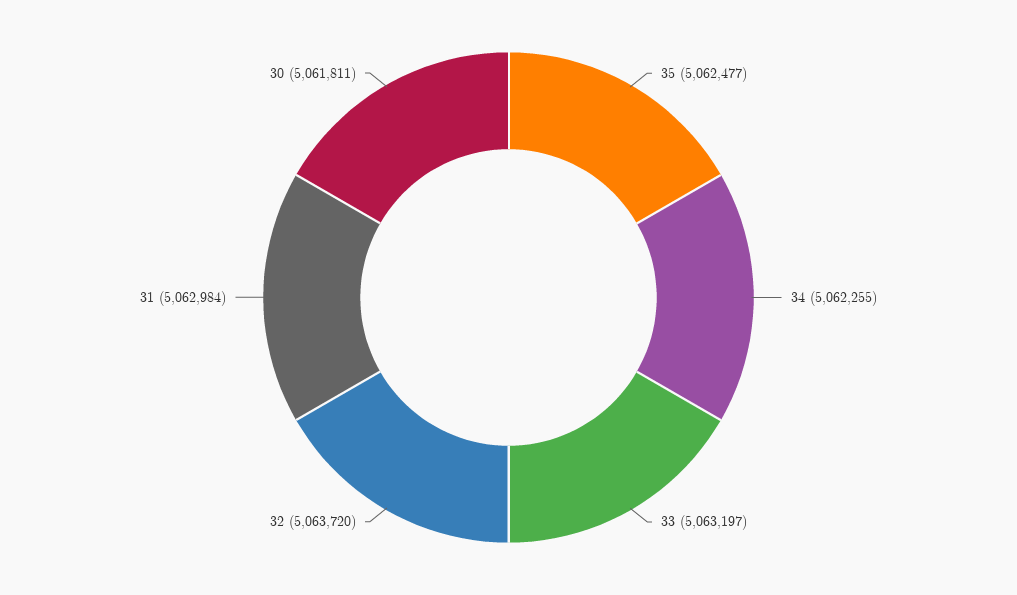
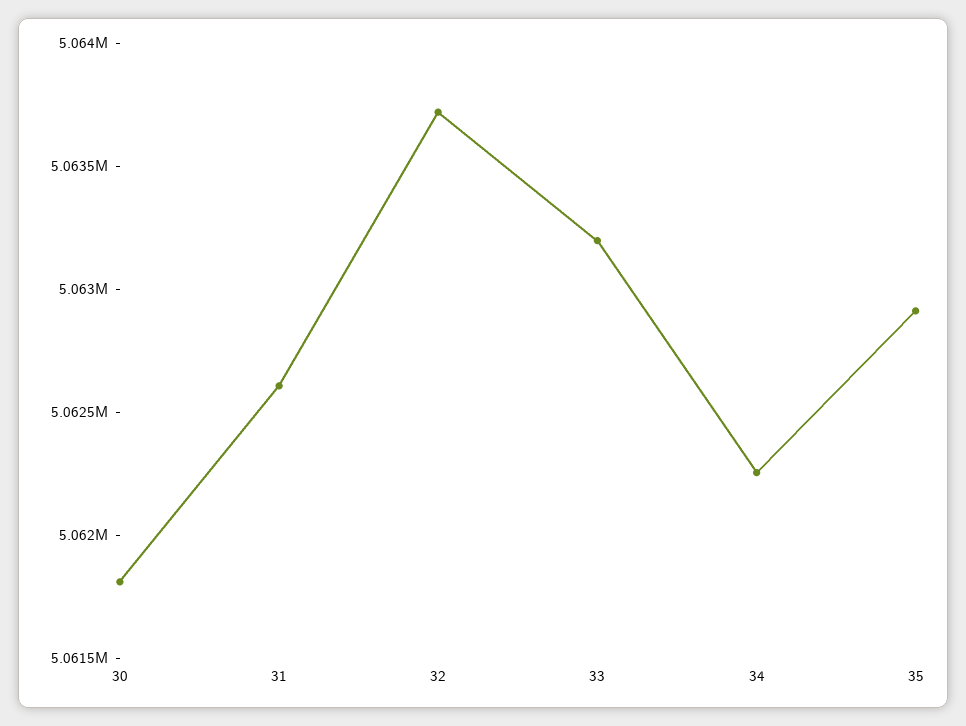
35: 5062477 -> 5062900
31: 5062984 -> 5062600

